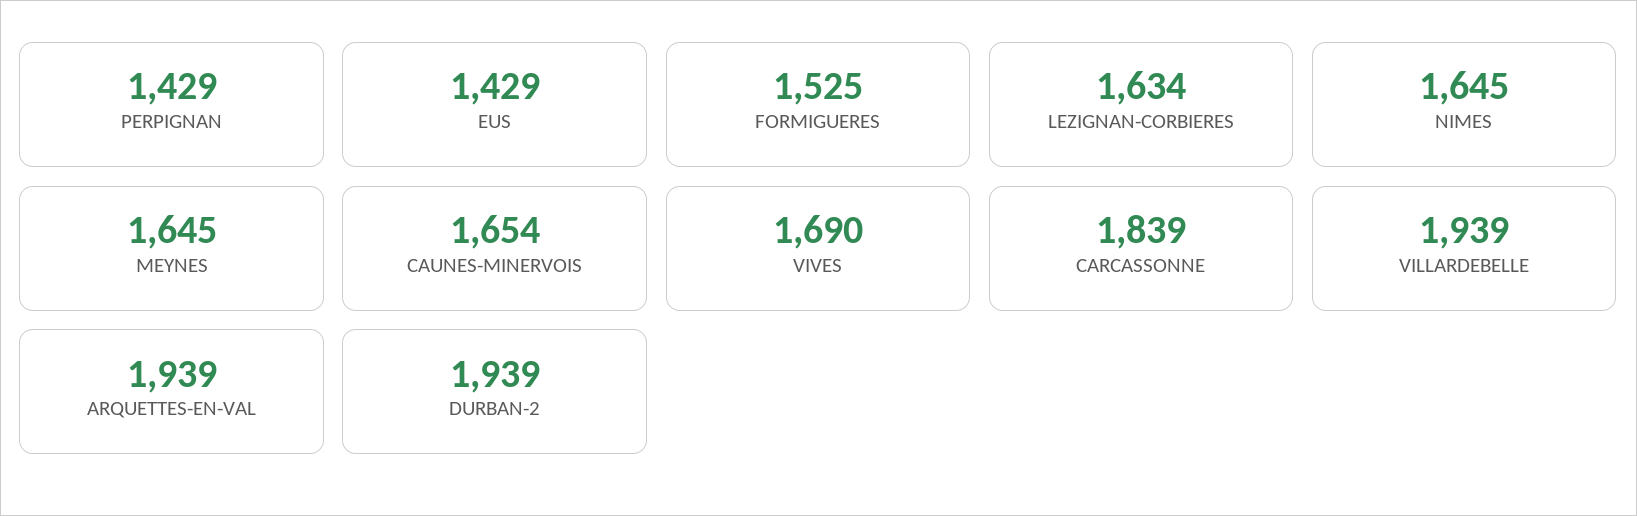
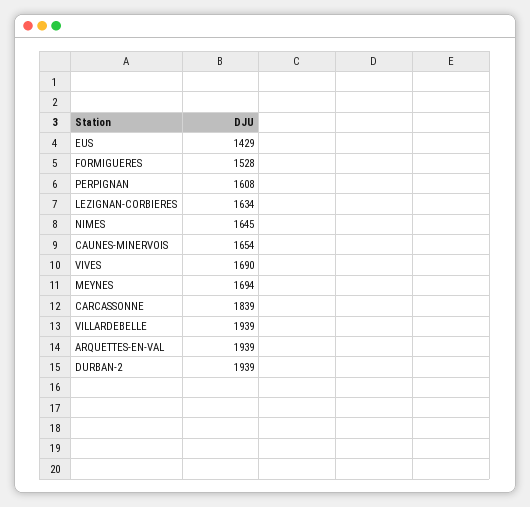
PERPIGNAN: 1429 -> 1608
FORMIGUERES: 1525 -> 1528
MEYNES: 1645 -> 1694

